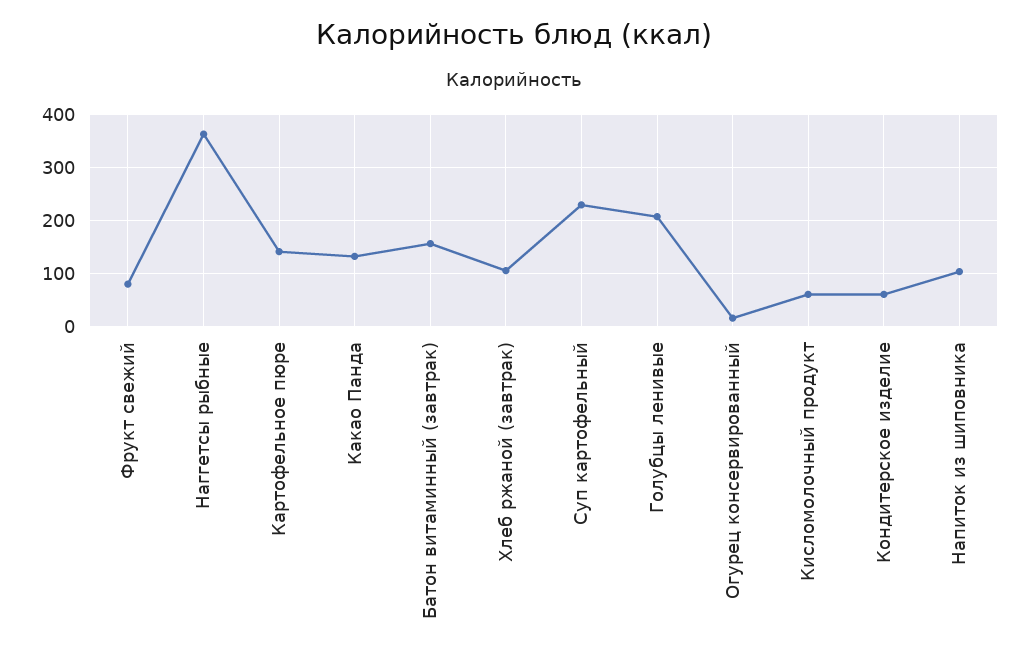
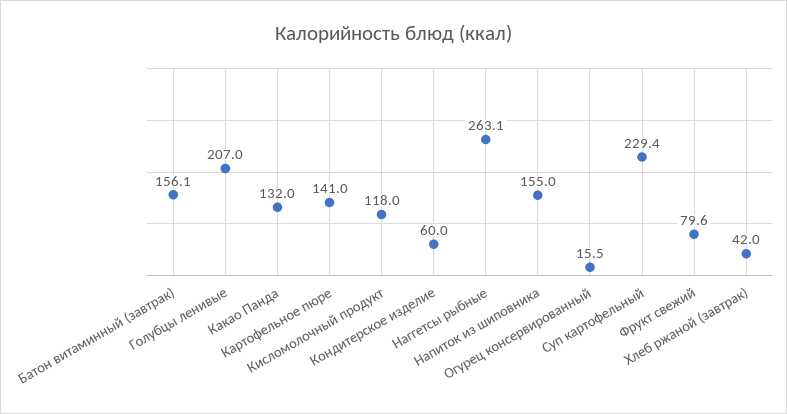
Наггетсы рыбные: 360 -> 263.1
Хлеб ржаной (завтрак): 100 -> 42
Кисломолочный продукт: 60 -> 118
Напиток из шиповника: 100 -> 155

